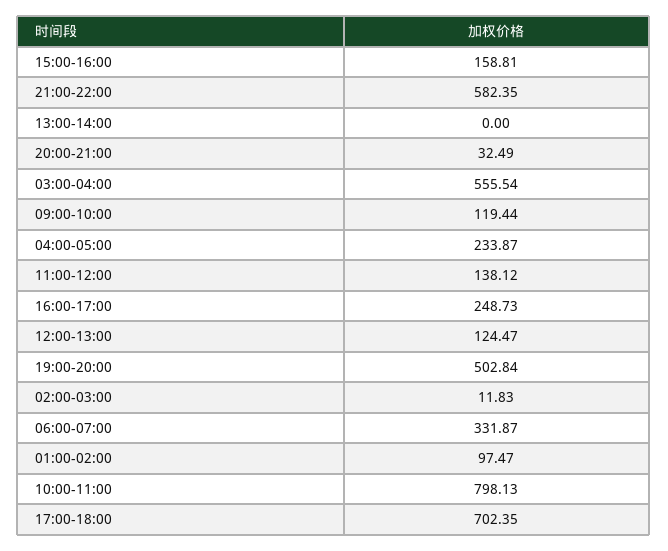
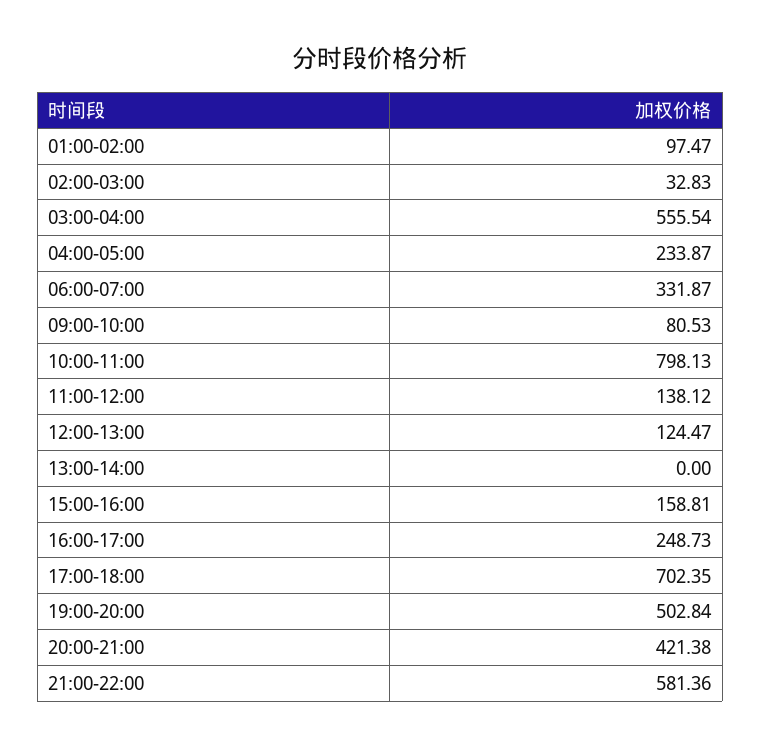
21:00-22:00: 582.35 -> 581.36
20:00-21:00: 32.49 -> 421.38
09:00-10:00: 119.44 -> 80.53
02:00-03:00: 11.83 -> 32.83

